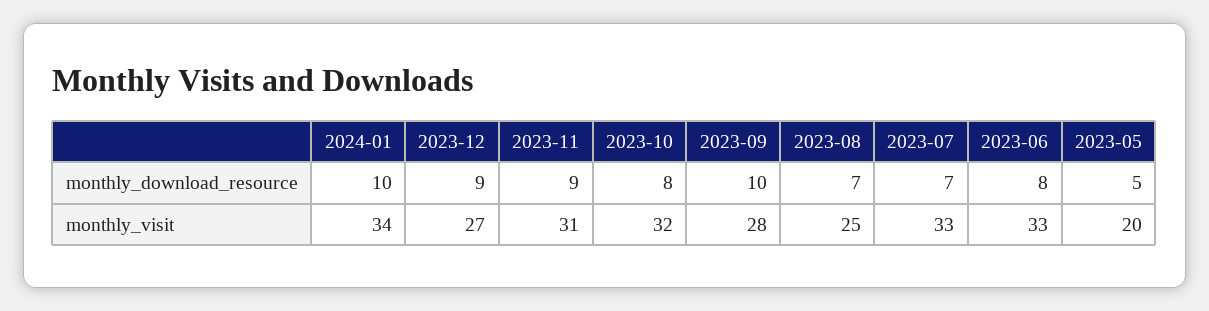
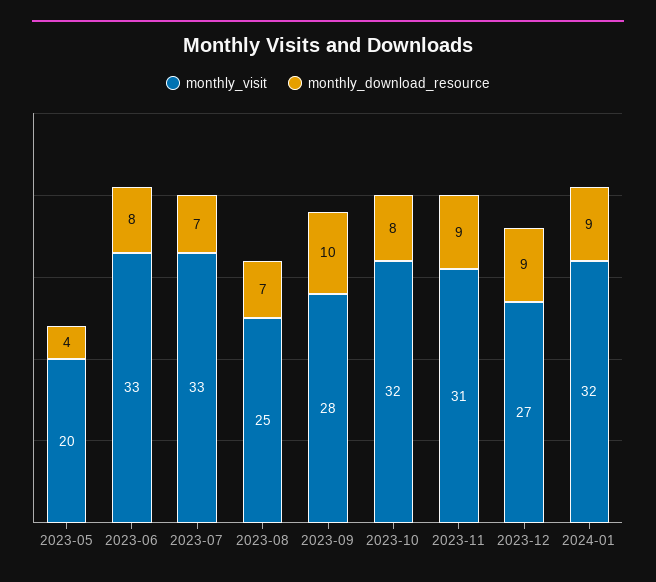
monthly_download_resource, 2024-01: 10 -> 9
monthly_download_resource, 2023-05: 5 -> 4
monthly_visit, 2024-01: 34 -> 32

